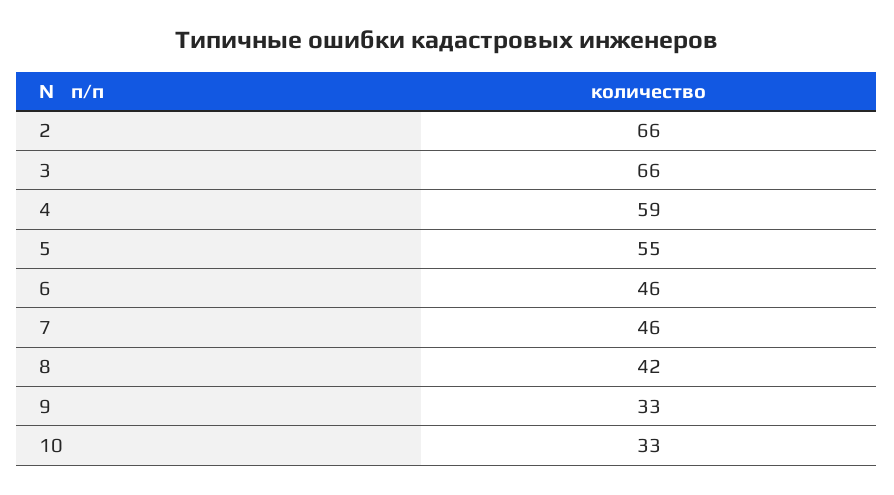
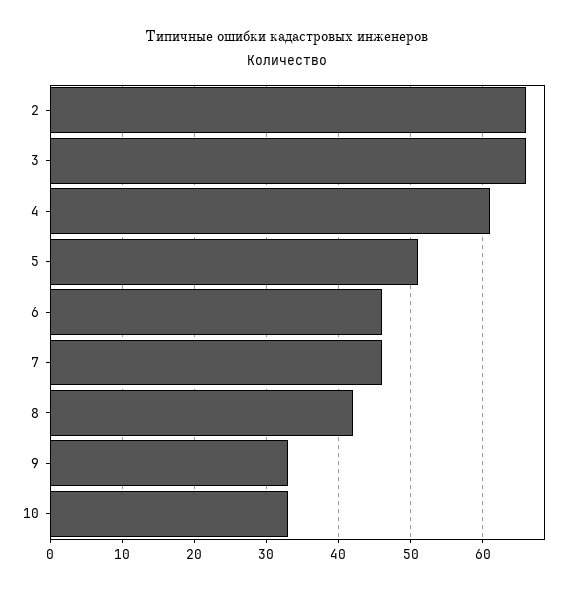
4: 59 -> 61
5: 55 -> 51

